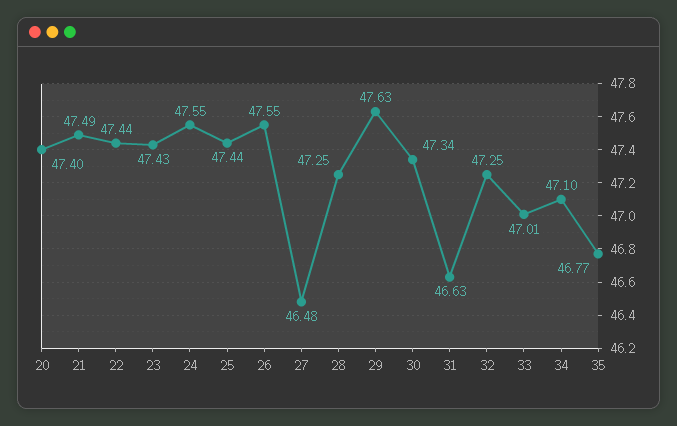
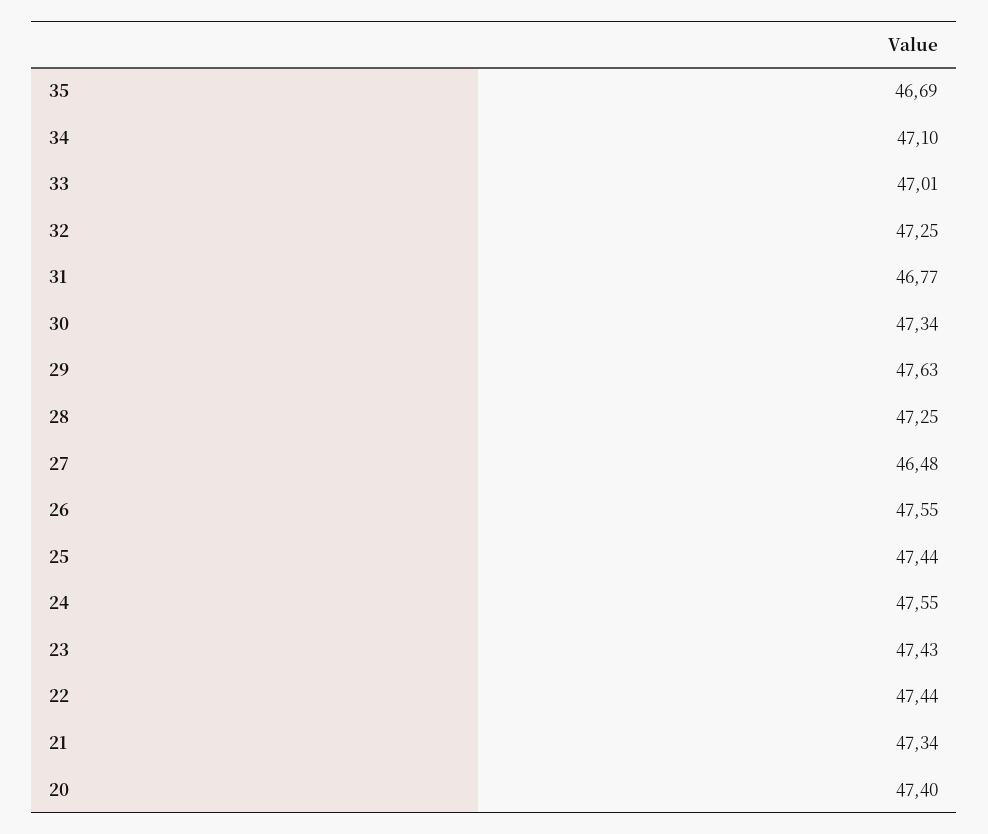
21: 47.49 -> 47.34
31: 46.63 -> 46.77
35: 46.77 -> 46.69

